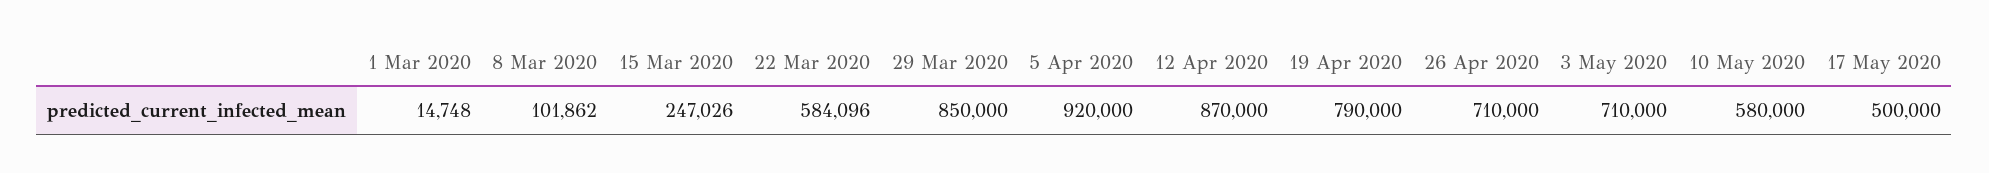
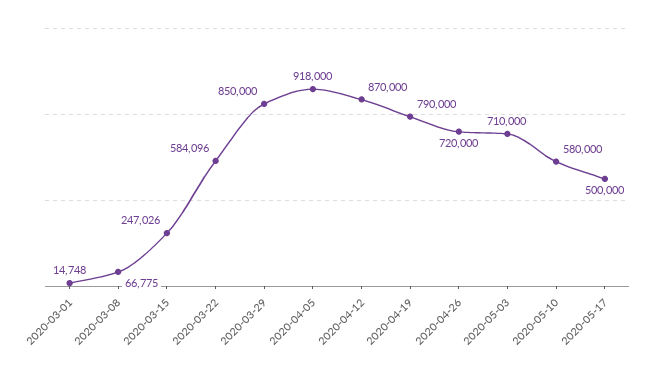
8 Mar 2020: 101862 -> 66775
5 Apr 2020: 920000 -> 918000
26 Apr 2020: 710000 -> 720000

